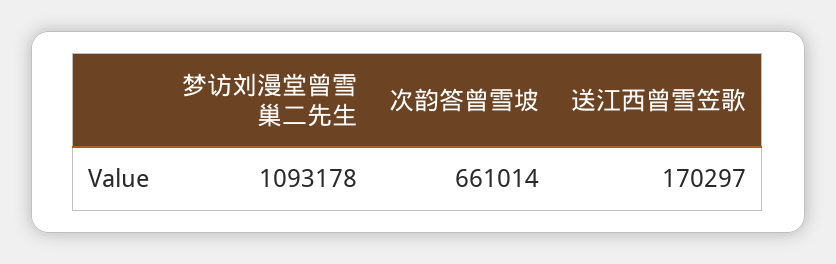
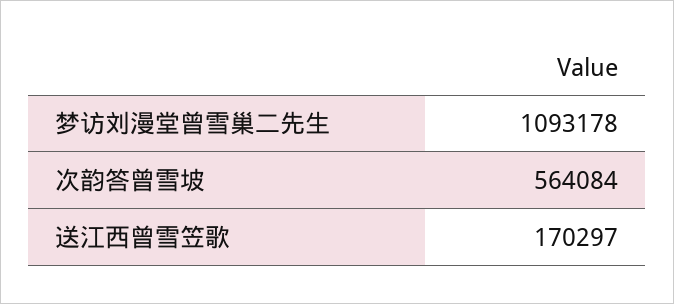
次韵答曾雪坡: 661014 -> 564084

